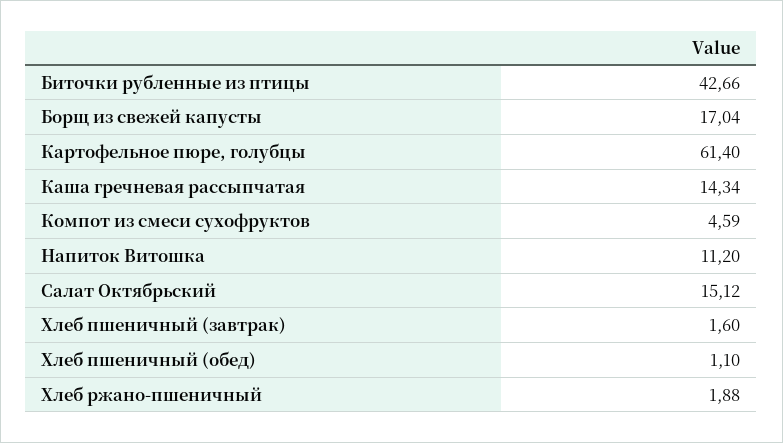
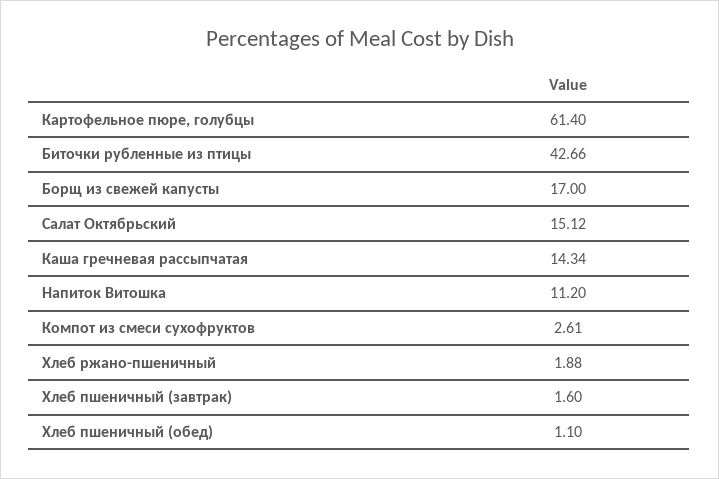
Борщ из свежей капусты: 17.04 -> 17
Компот из смеси сухофруктов: 4.59 -> 2.61

